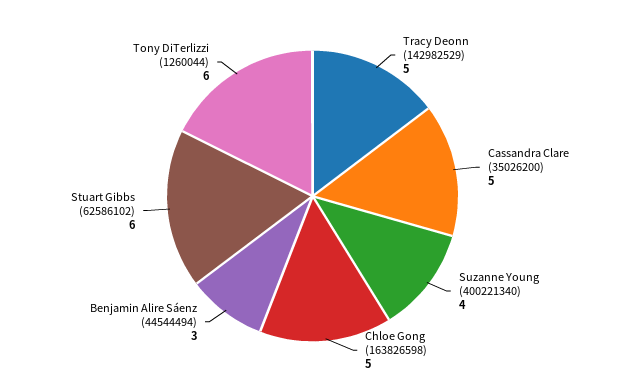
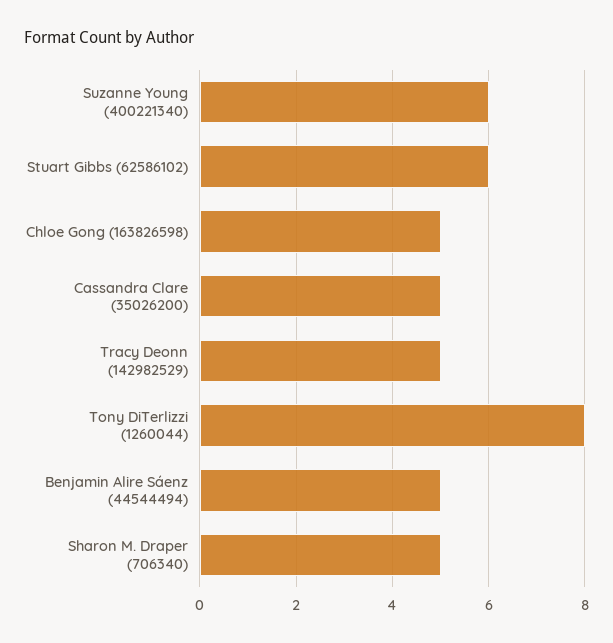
Suzanne Young (400221340): 4 -> 6
Benjamin Alire Sáenz (44544494): 3 -> 5
Tony DiTerlizzi (1260044): 6 -> 8
Sharon M. Draper (706340): none -> 5

